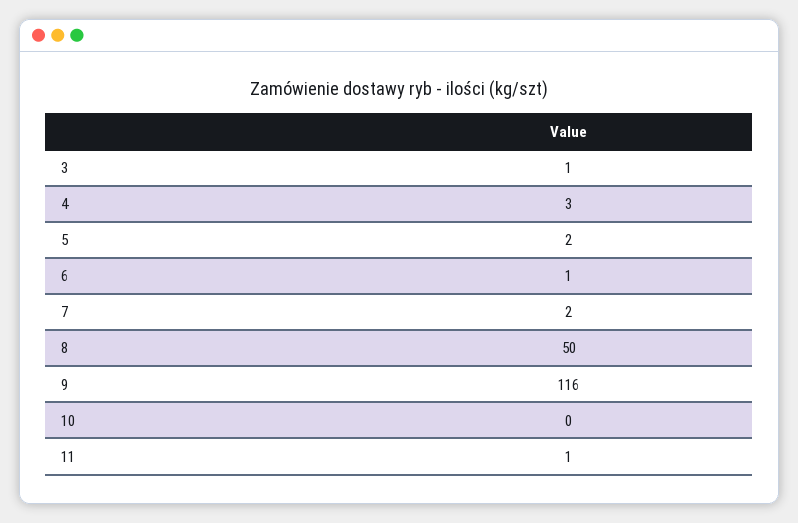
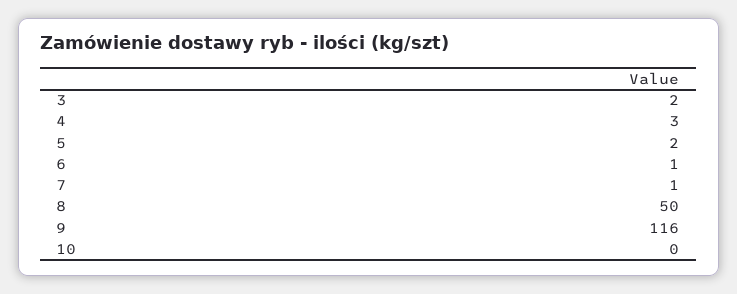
3: 1 -> 2
7: 2 -> 1
11: 1 -> none

